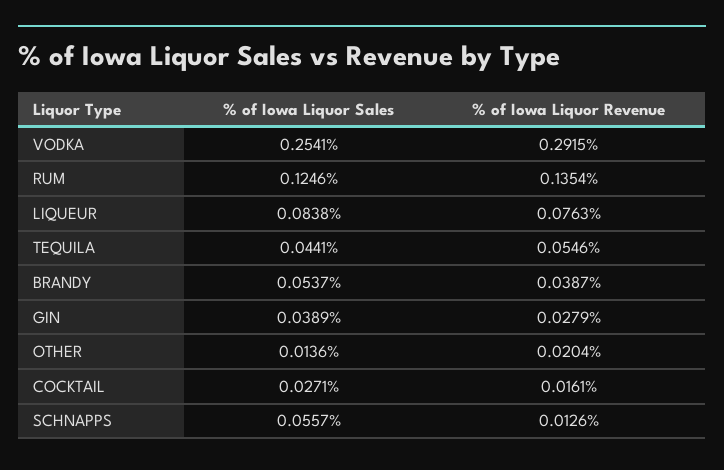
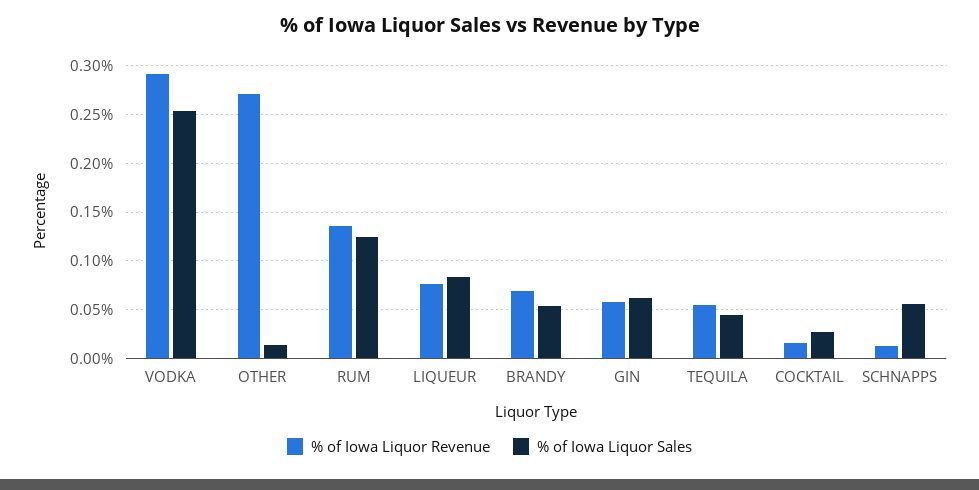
% of Iowa Liquor Revenue, BRANDY: 0.0387 -> 0.07
% of Iowa Liquor Sales, GIN: 0.0389 -> 0.06
% of Iowa Liquor Revenue, GIN: 0.0279 -> 0.06
% of Iowa Liquor Revenue, OTHER: 0.0204 -> 0.27

